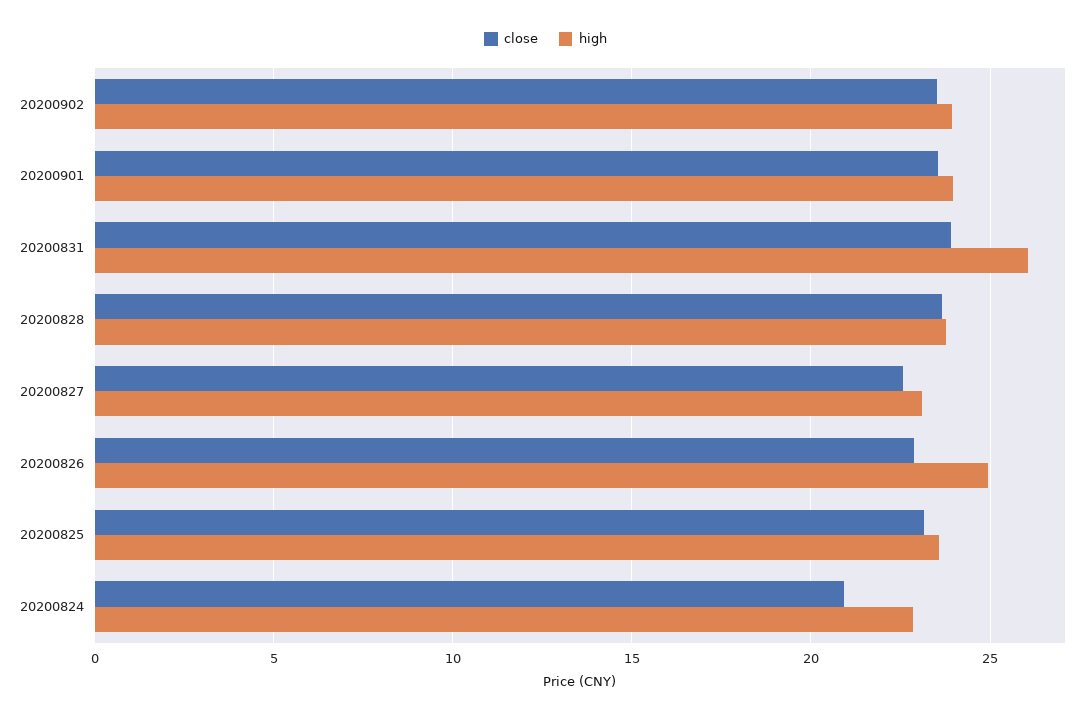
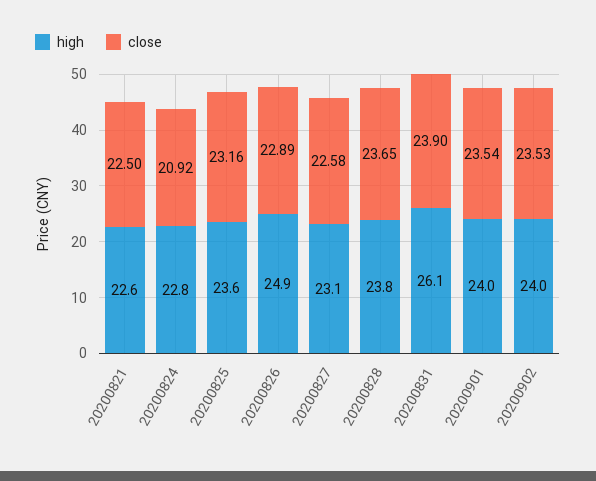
high, 20200821: none -> 22.6
close, 20200821: none -> 22.5

